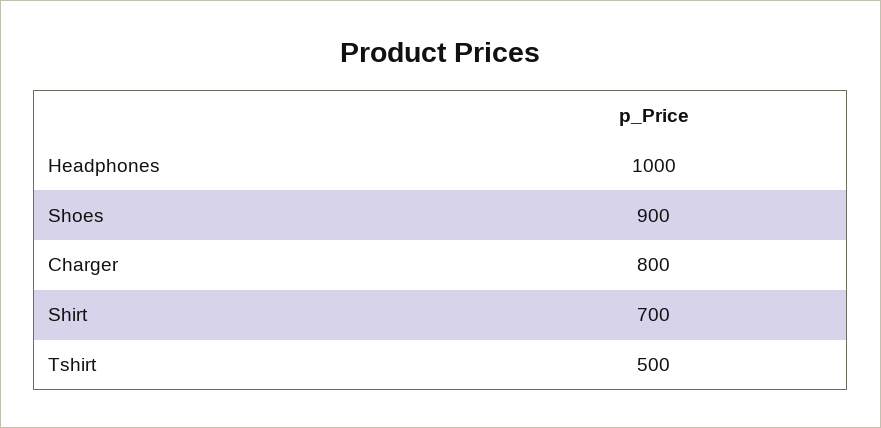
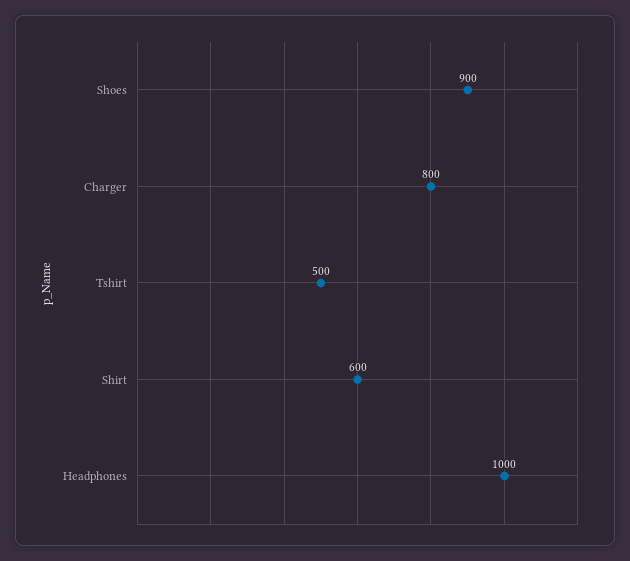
Shirt: 700 -> 600

